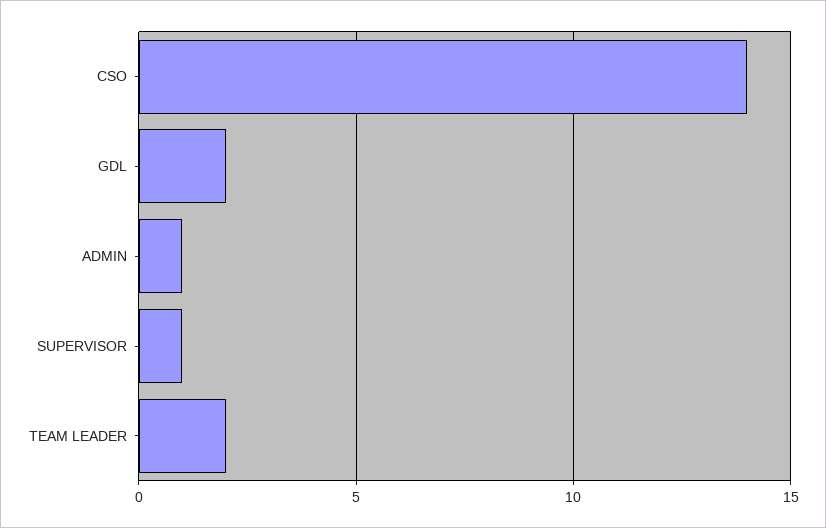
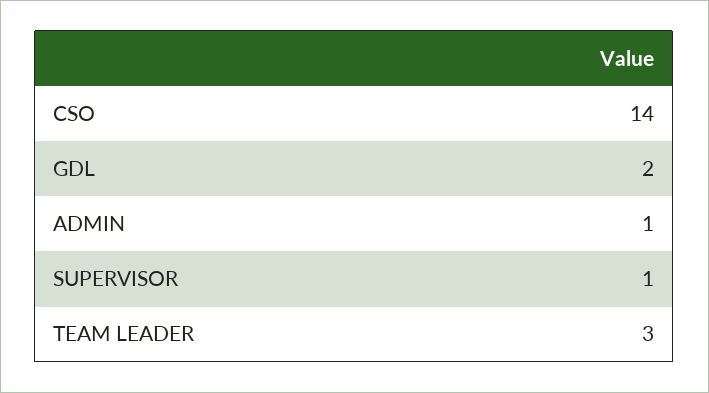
TEAM LEADER: 2 -> 3

